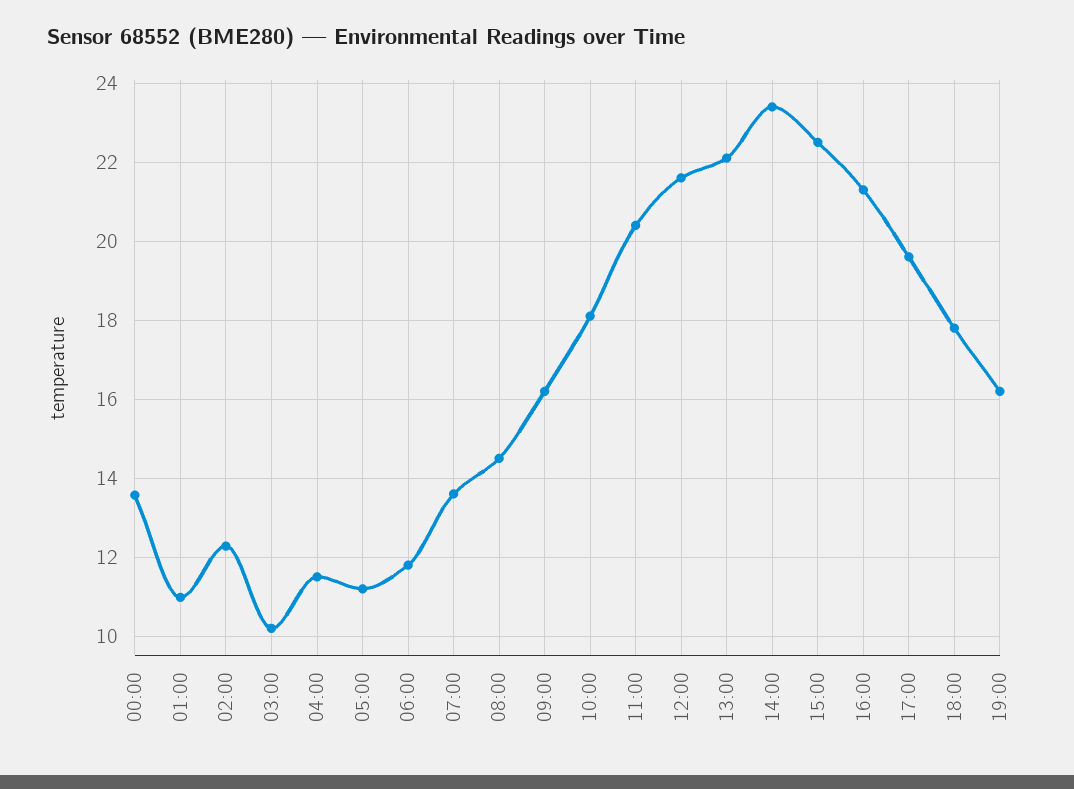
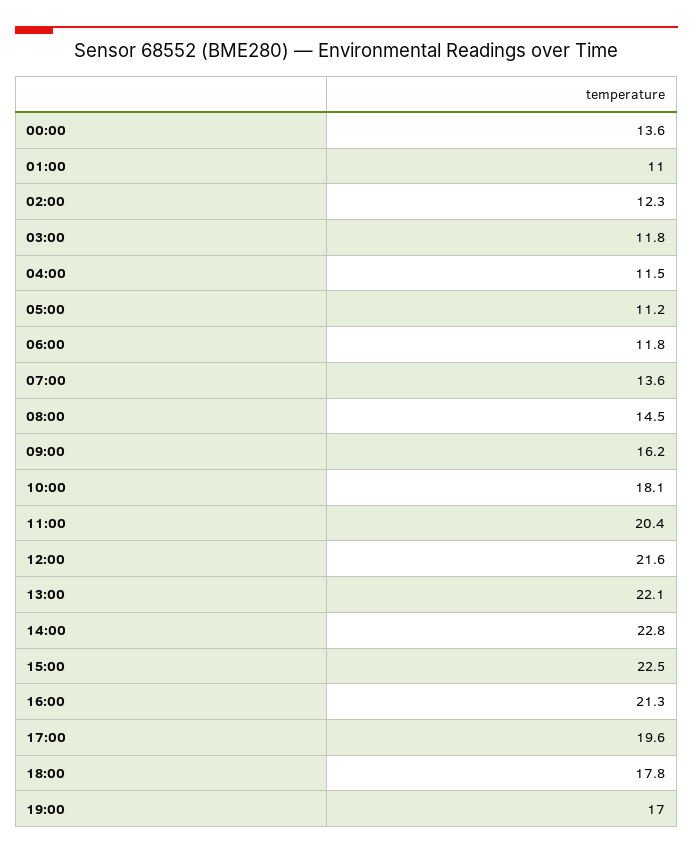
03:00: 10.2 -> 11.8
14:00: 23.4 -> 22.8
19:00: 16.2 -> 17

